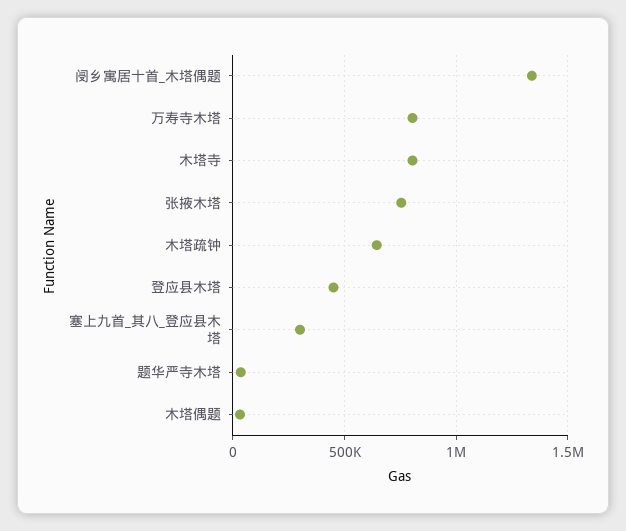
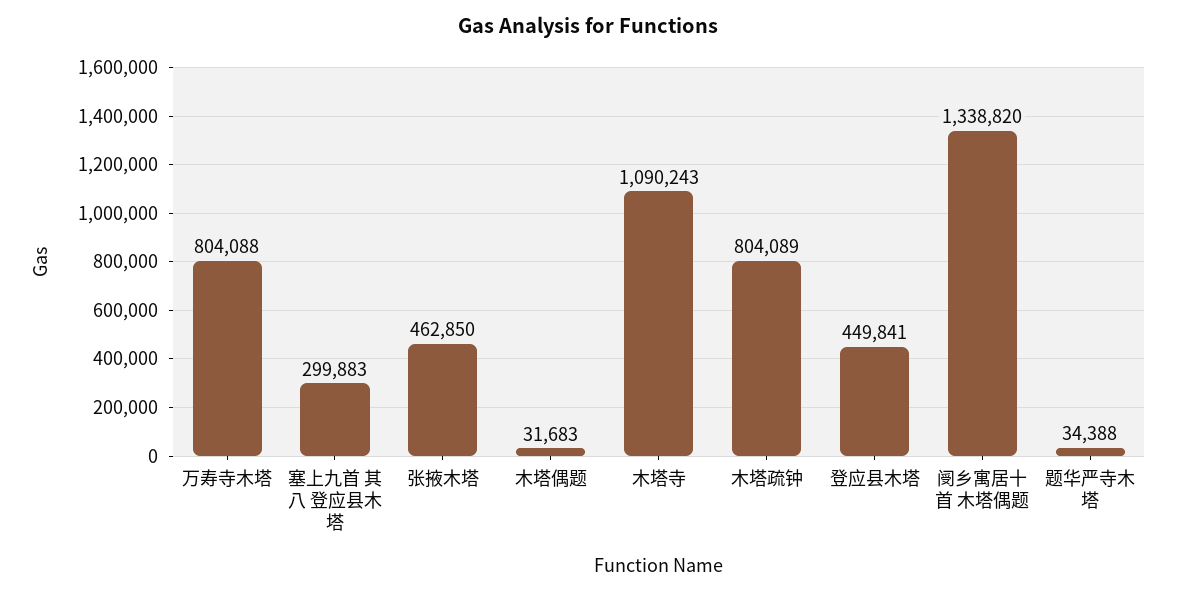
木塔寺: 800000 -> 1090243
张掖木塔: 750000 -> 462850
木塔疏钟: 650000 -> 804089

